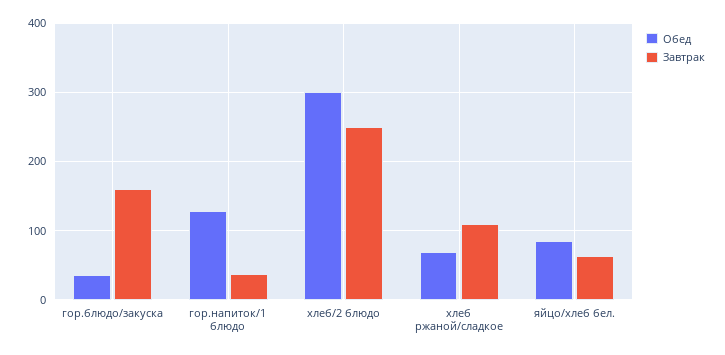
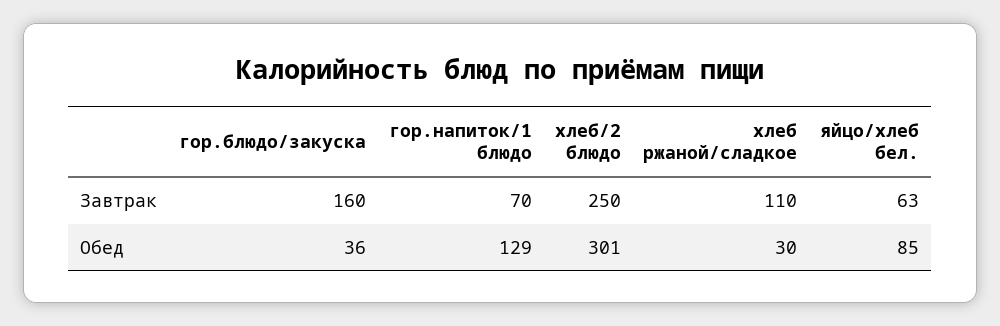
Завтрак, гор.напиток/1 блюдо: 40 -> 70
Обед, хлеб ржаной/сладкое: 70 -> 30

